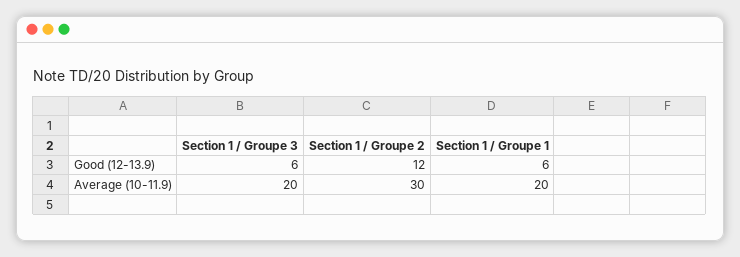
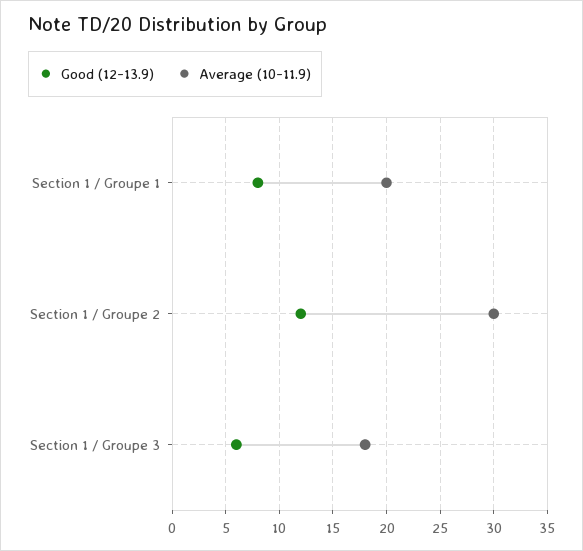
Good (12-13.9), Section 1 / Groupe 1: 6 -> 8
Average (10-11.9), Section 1 / Groupe 3: 20 -> 18

